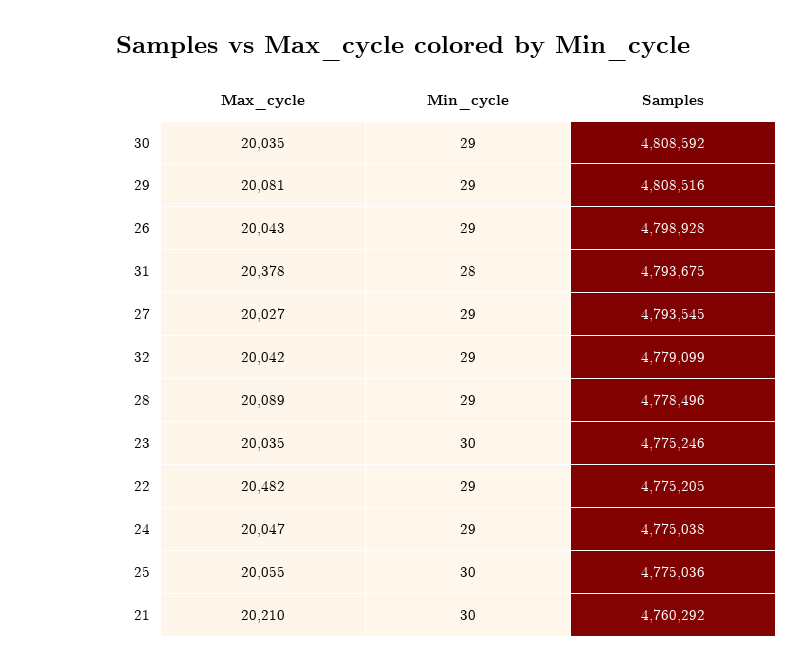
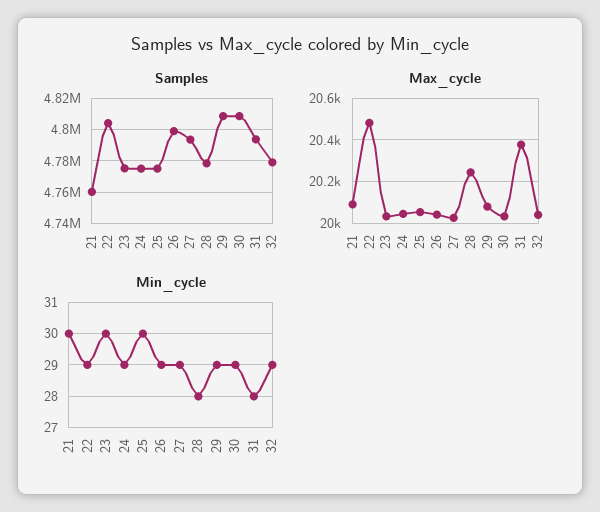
Max_cycle, 28: 20089 -> 20250
Min_cycle, 28: 29 -> 28
Samples, 22: 4775205 -> 4805000
Max_cycle, 21: 20210 -> 20100

